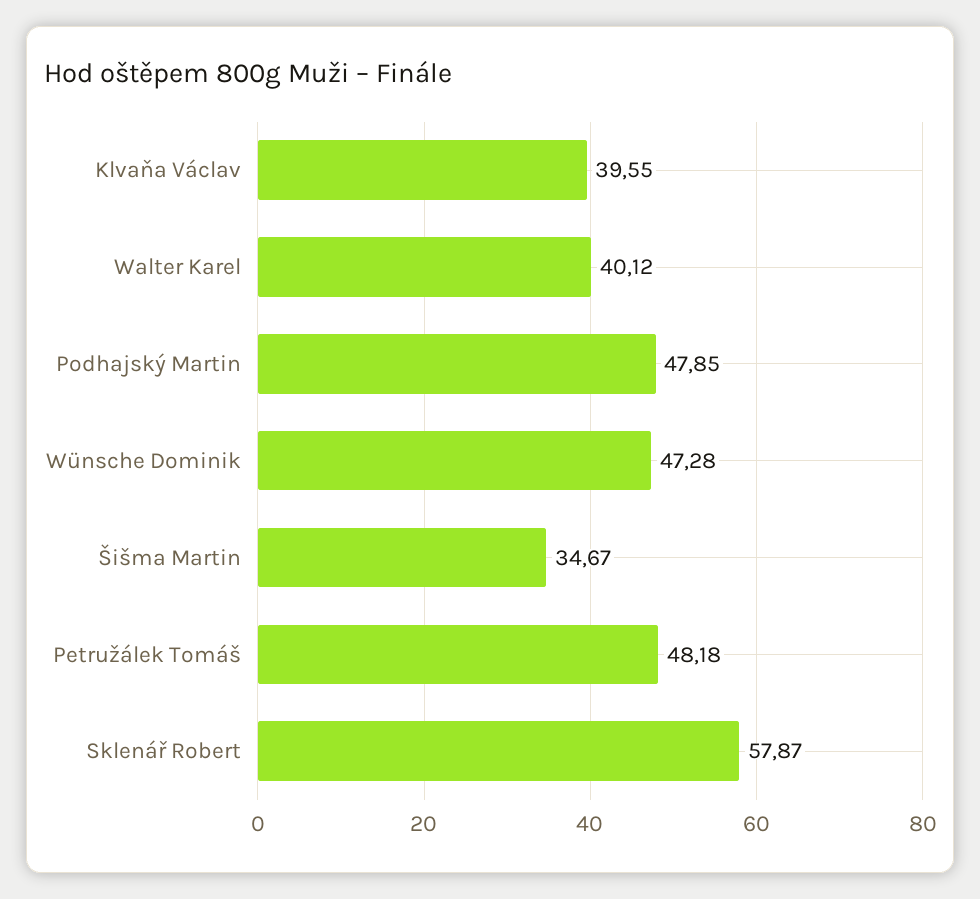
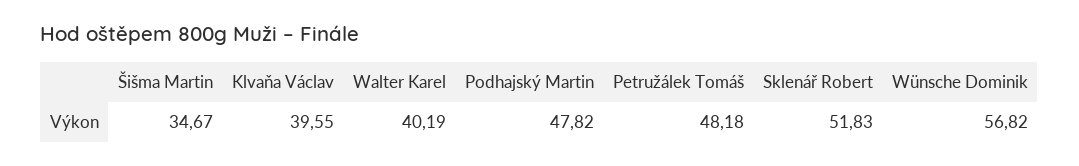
Walter Karel: 40.12 -> 40.19
Podhajský Martin: 47.85 -> 47.82
Wünsche Dominik: 47.28 -> 56.82
Sklenář Robert: 57.87 -> 51.83

